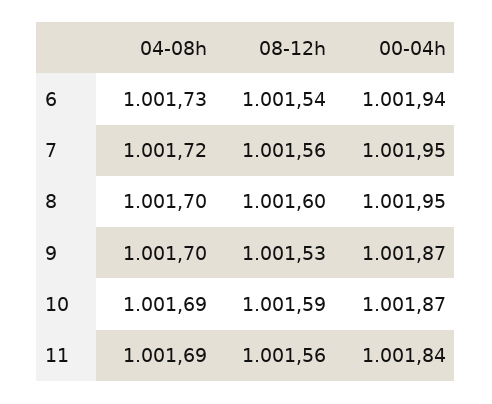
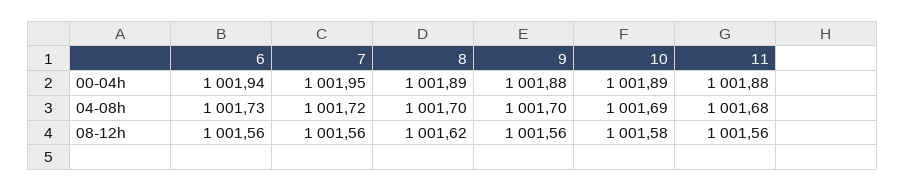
08-12h, 6: 1001.54 -> 1001.56
08-12h, 8: 1001.6 -> 1001.62
00-04h, 8: 1001.95 -> 1001.89
08-12h, 9: 1001.53 -> 1001.56
00-04h, 9: 1001.87 -> 1001.88
08-12h, 10: 1001.59 -> 1001.58
00-04h, 10: 1001.87 -> 1001.89
04-08h, 11: 1001.69 -> 1001.68
00-04h, 11: 1001.84 -> 1001.88

